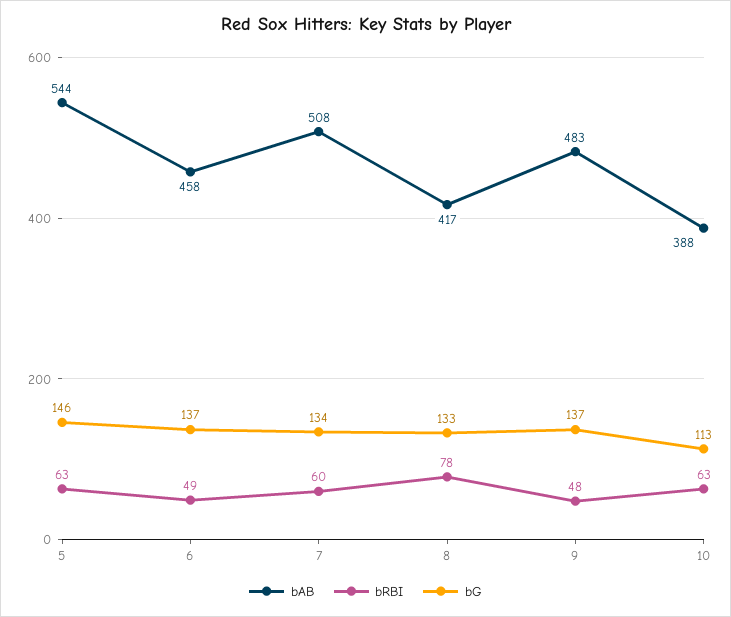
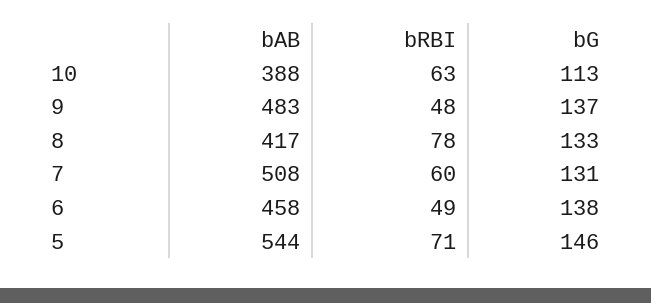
bRBI, 5: 63 -> 71
bG, 6: 137 -> 138
bG, 7: 134 -> 131

